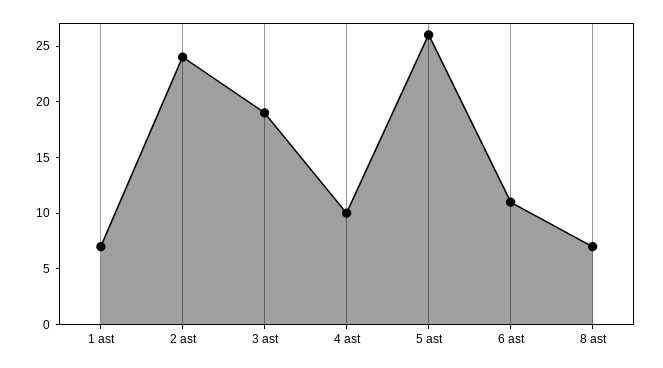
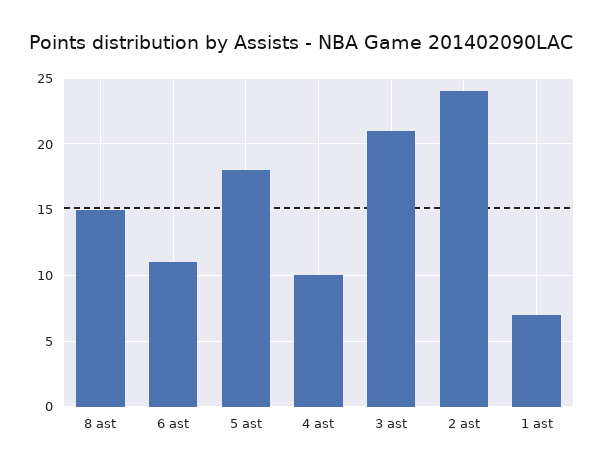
3 ast: 19 -> 21
5 ast: 26 -> 18
8 ast: 7 -> 15

